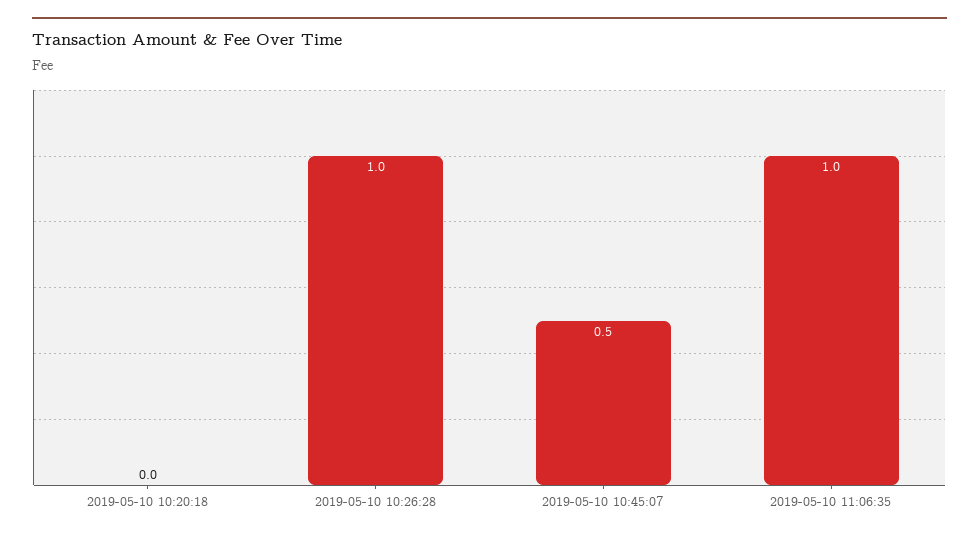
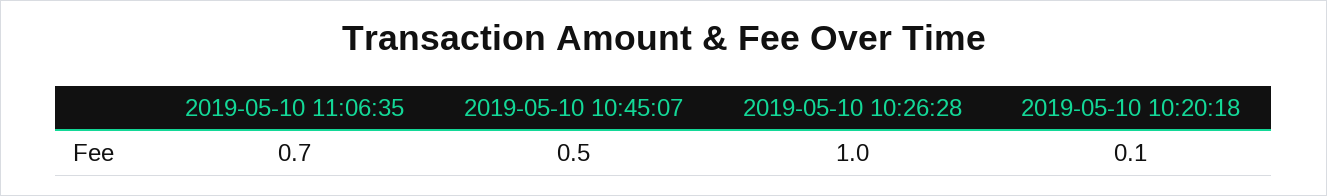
2019-05-10 10:20:18: 0 -> 0.1
2019-05-10 11:06:35: 1 -> 0.7

